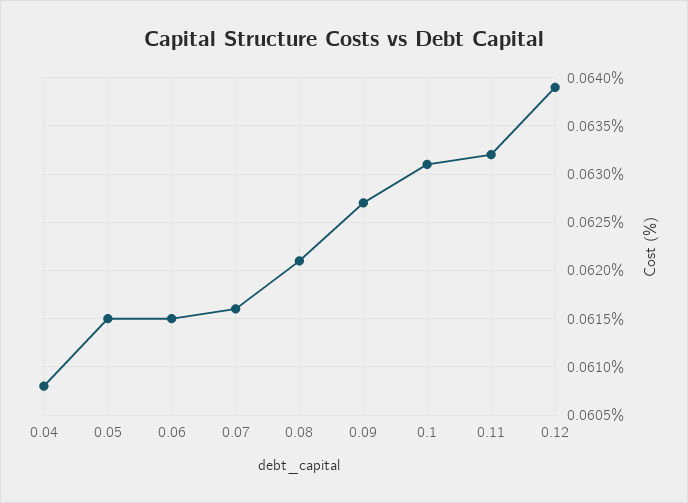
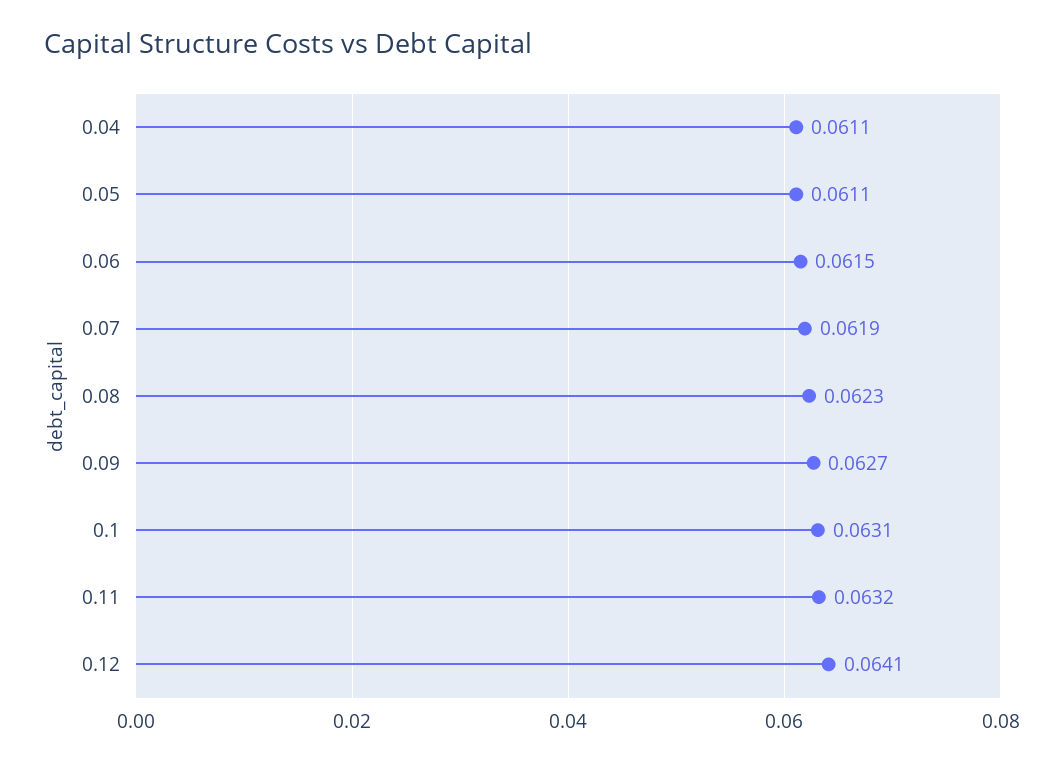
0.04: 0.0608 -> 0.0611
0.05: 0.0615 -> 0.0611
0.07: 0.0616 -> 0.0619
0.08: 0.0621 -> 0.0623
0.12: 0.0639 -> 0.0641

